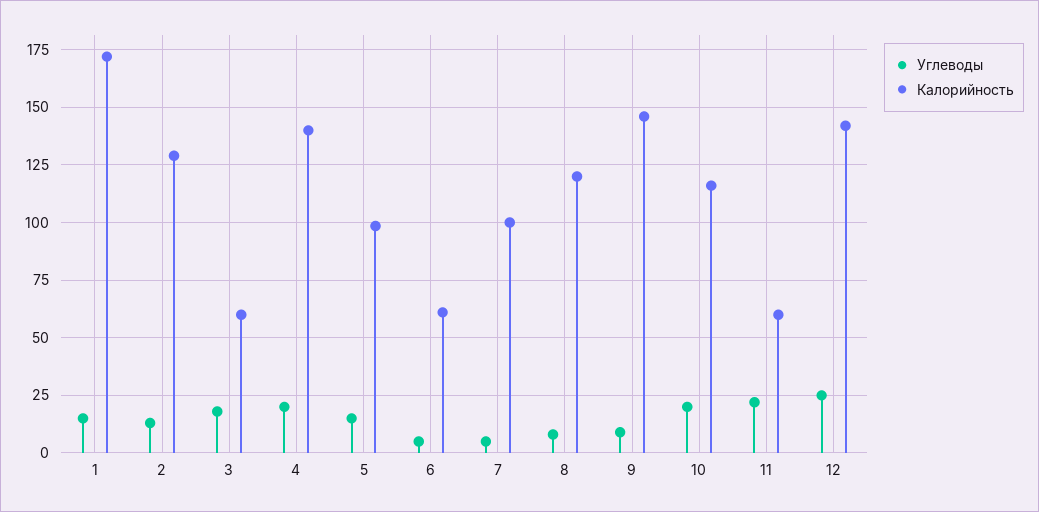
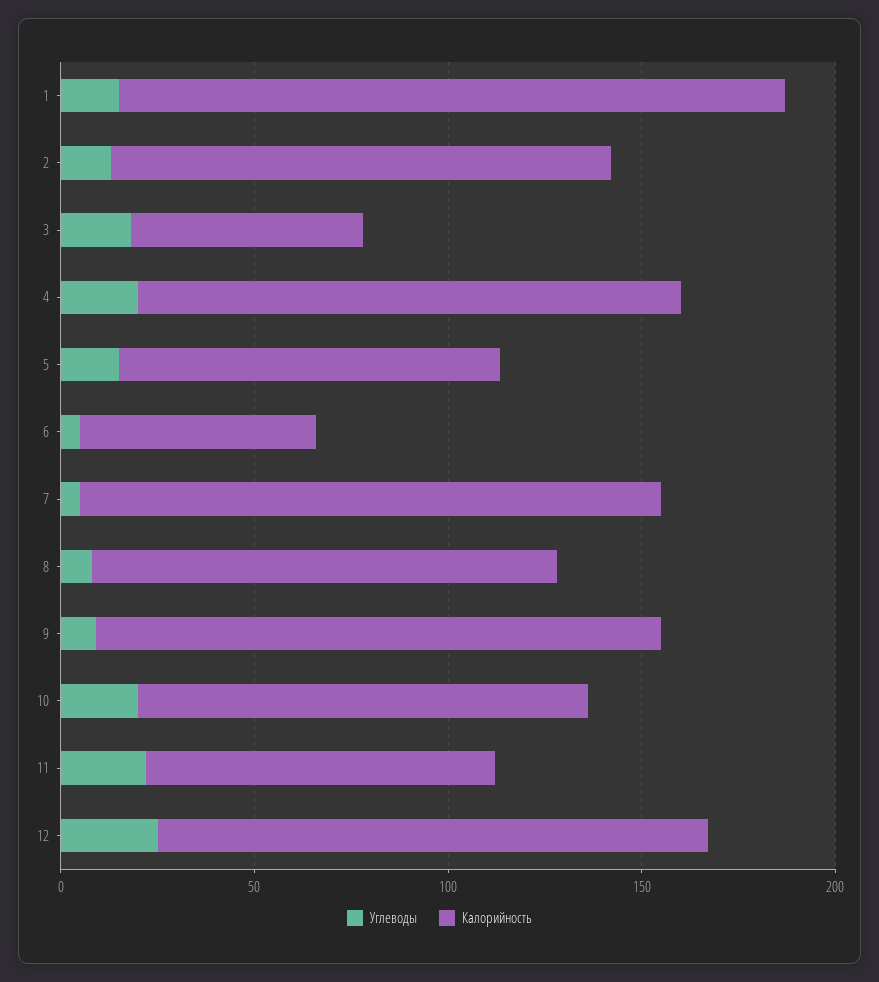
Калорийность, 7: 100 -> 150
Калорийность, 11: 60 -> 90

